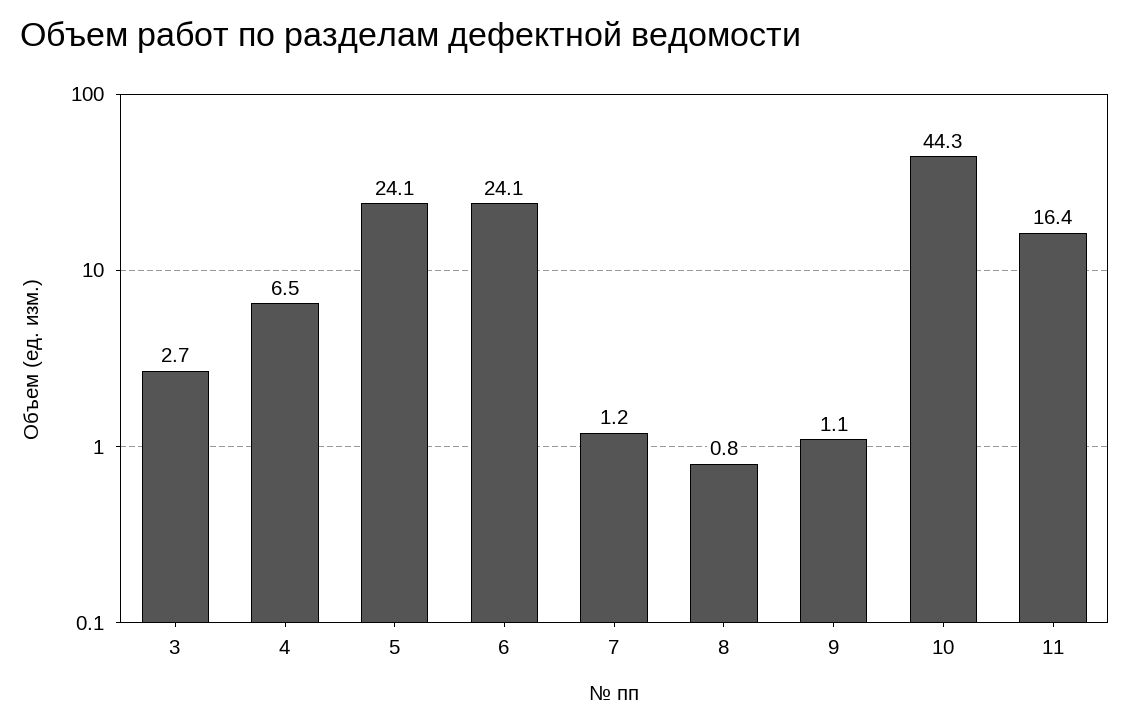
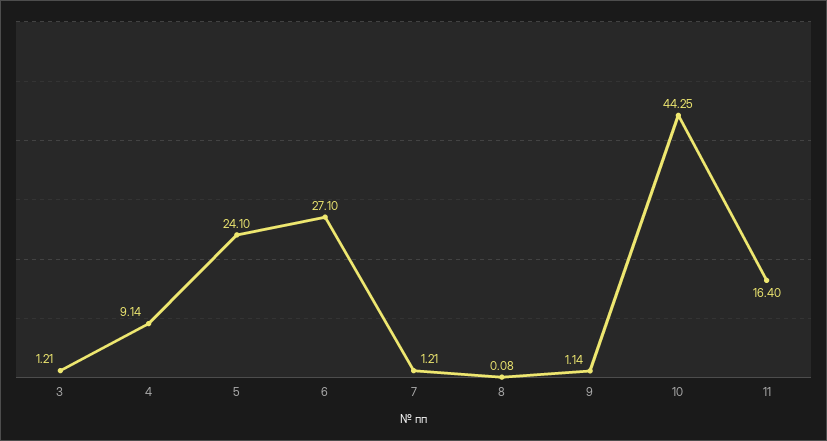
3: 2.7 -> 1.21
4: 6.5 -> 9.14
6: 24.1 -> 27.1
8: 0.8 -> 0.08

